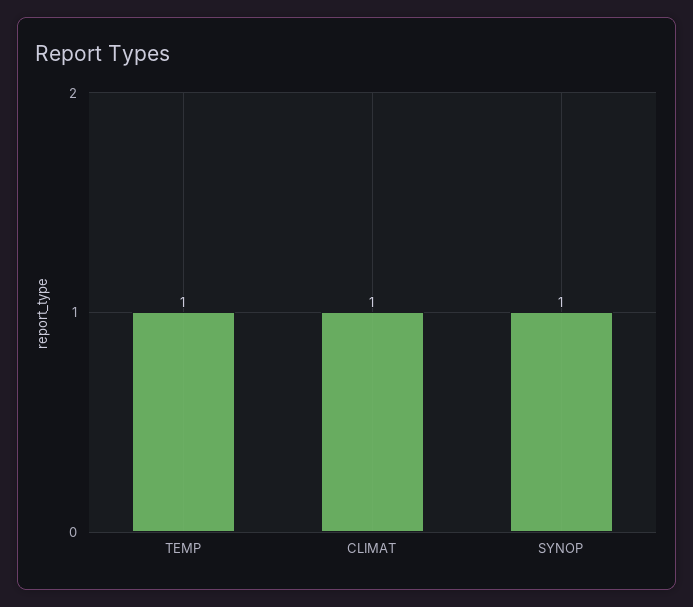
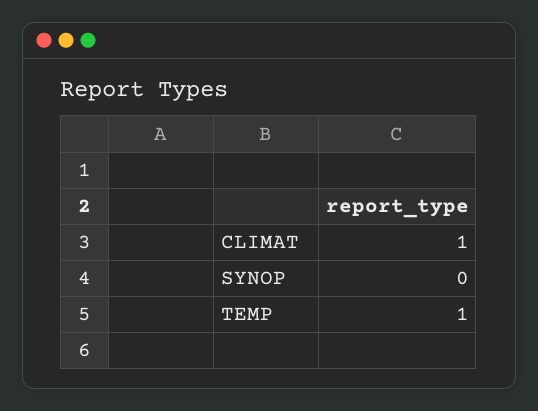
SYNOP: 1 -> 0

